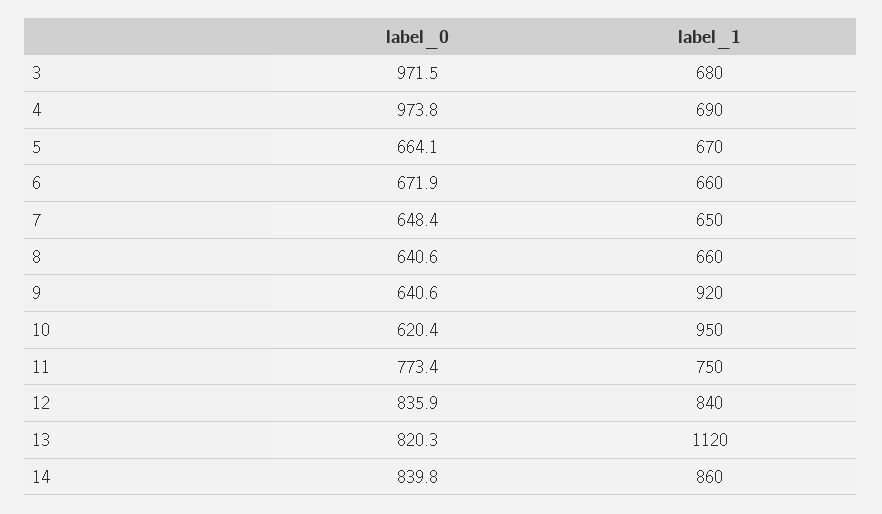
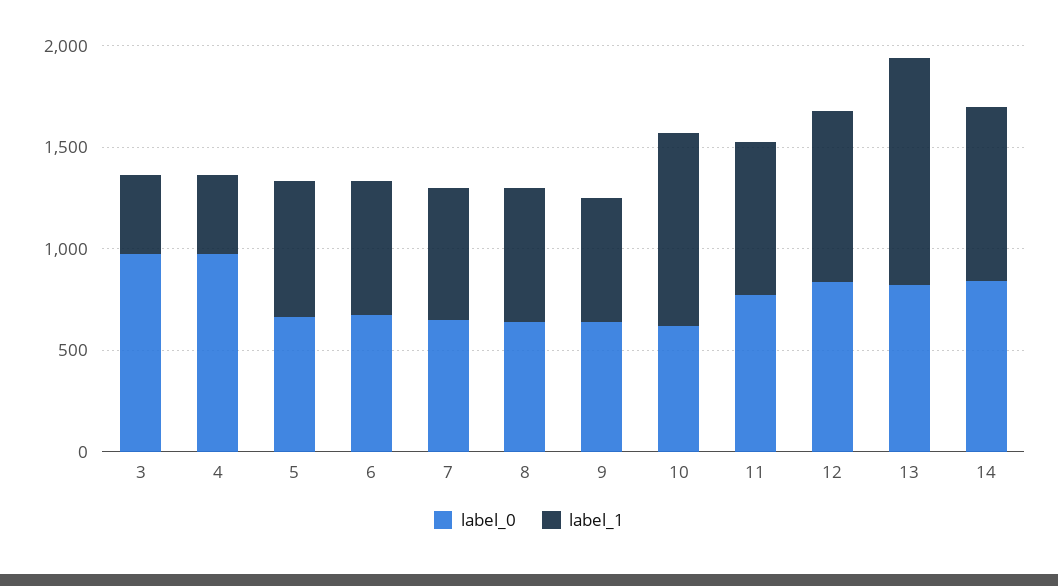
label_1, 3: 680 -> 400
label_1, 4: 690 -> 400
label_1, 9: 920 -> 600

